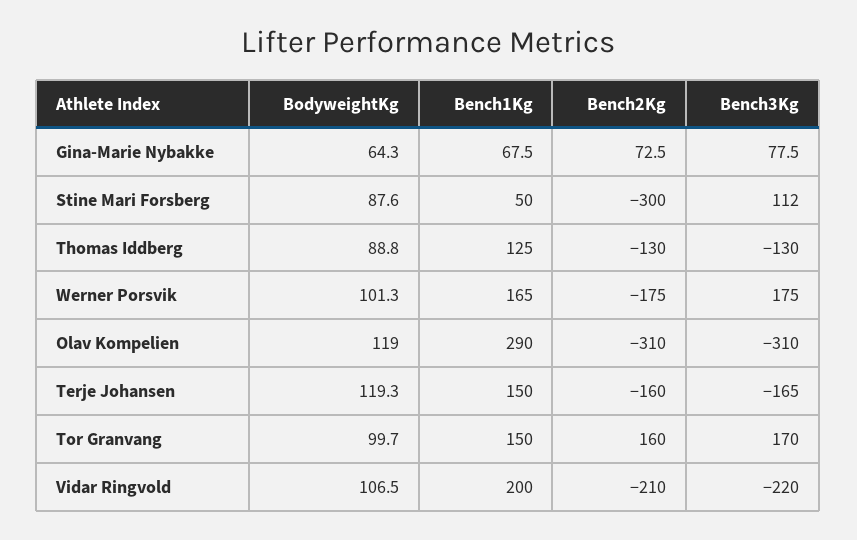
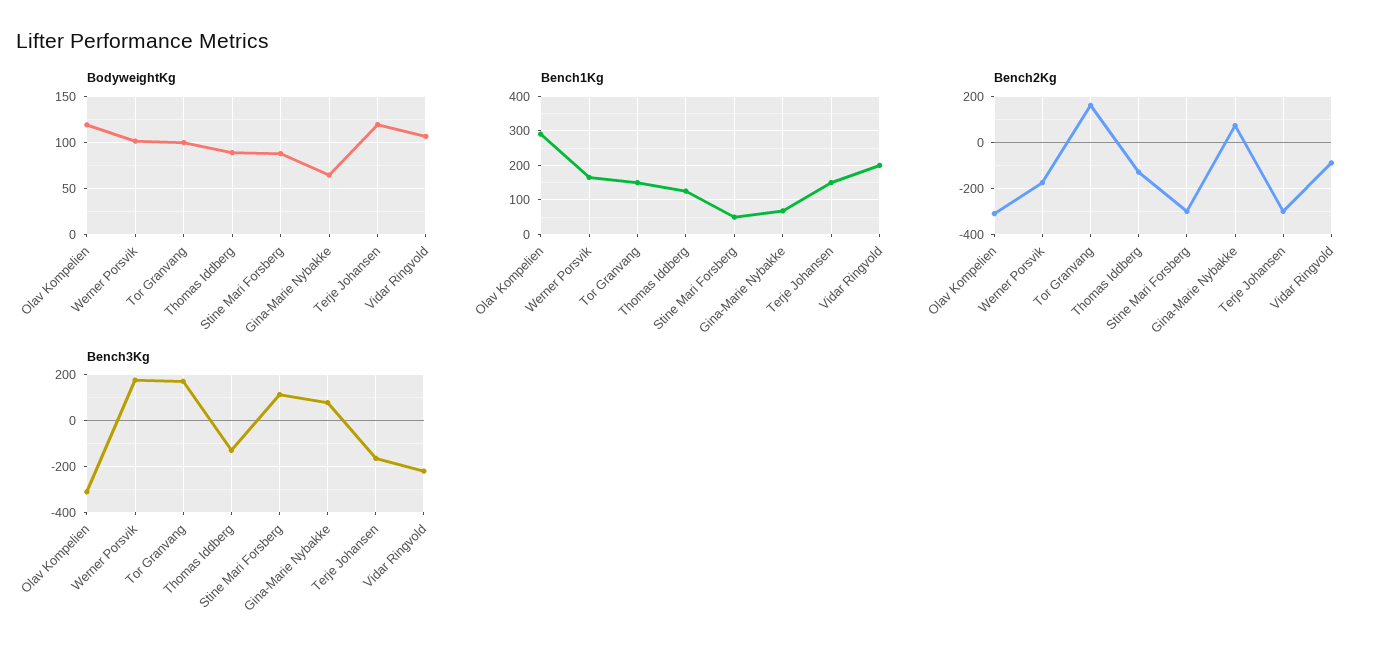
Bench2Kg, Terje Johansen: -160 -> -300
Bench2Kg, Vidar Ringvold: -210 -> -100

